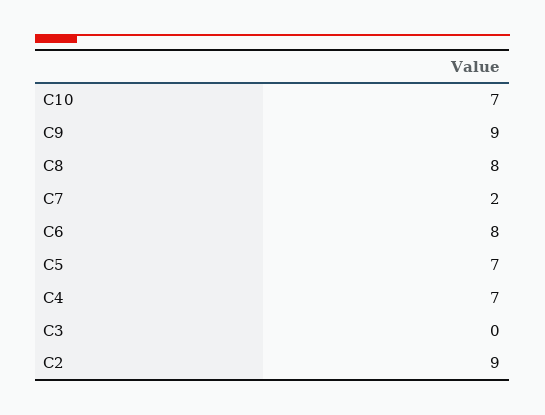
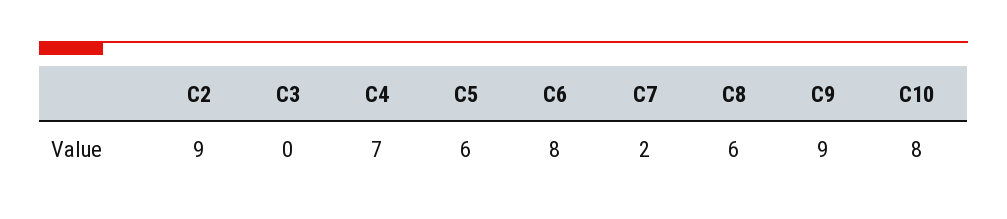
C10: 7 -> 8
C8: 8 -> 6
C5: 7 -> 6

